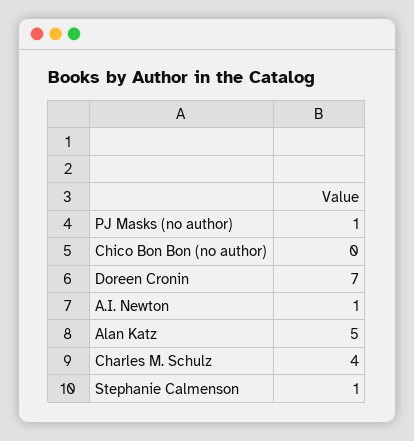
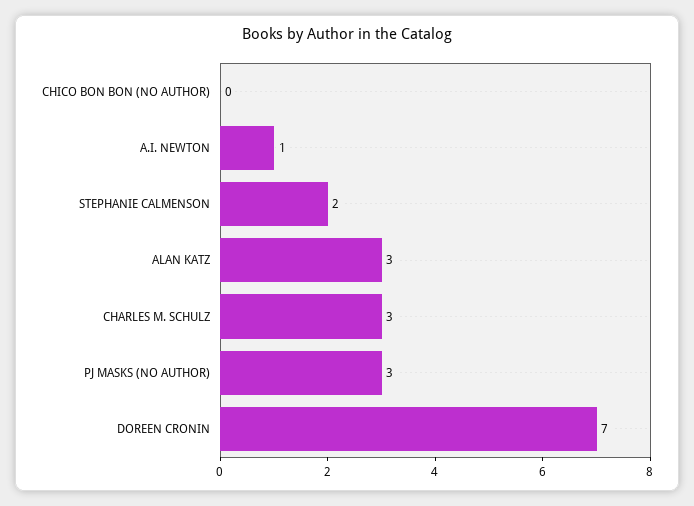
PJ Masks (no author): 1 -> 3
Alan Katz: 5 -> 3
Charles M. Schulz: 4 -> 3
Stephanie Calmenson: 1 -> 2

